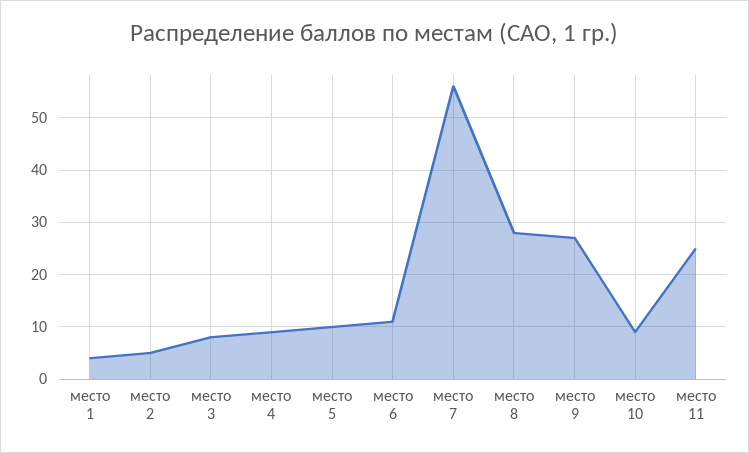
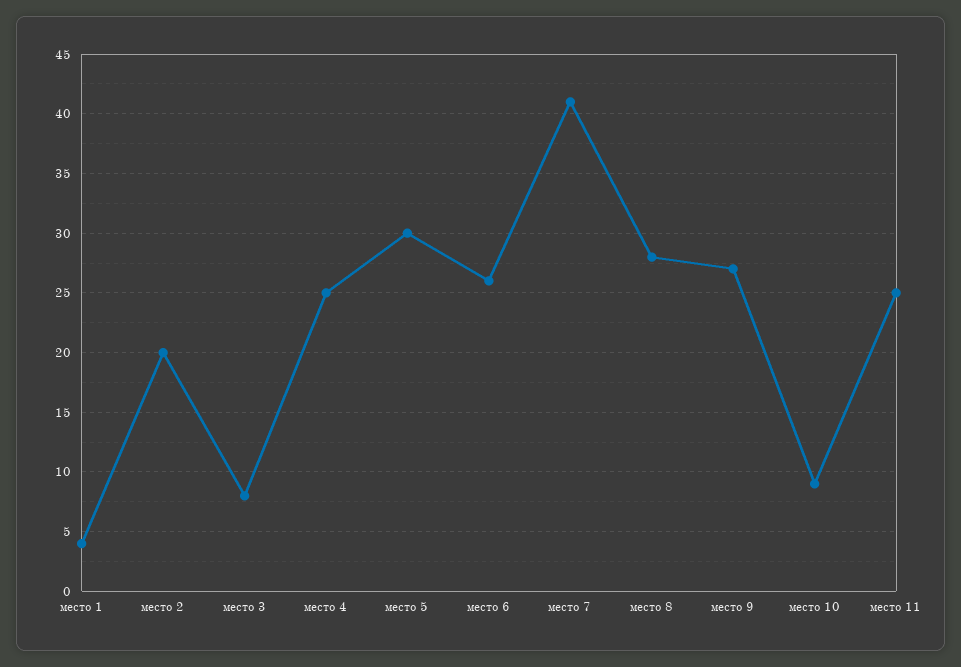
место 2: 5 -> 20
место 4: 10 -> 25
место 5: 10 -> 30
место 6: 10 -> 26
место 7: 55 -> 41

